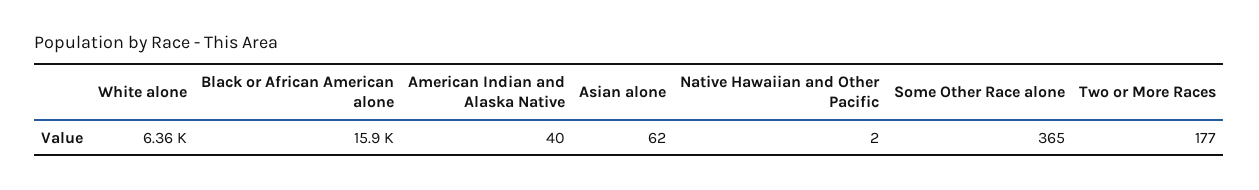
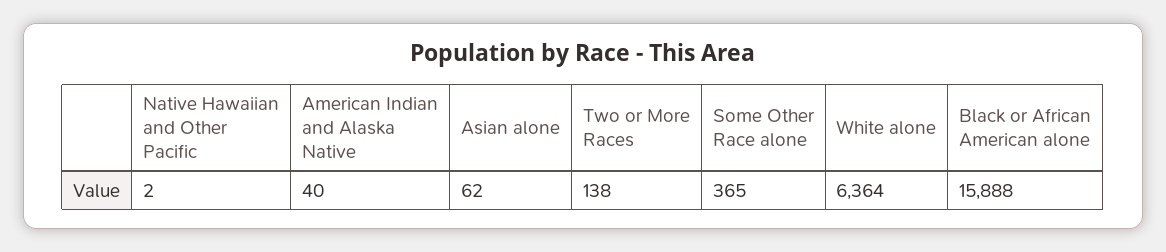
Two or More Races: 177 -> 138

